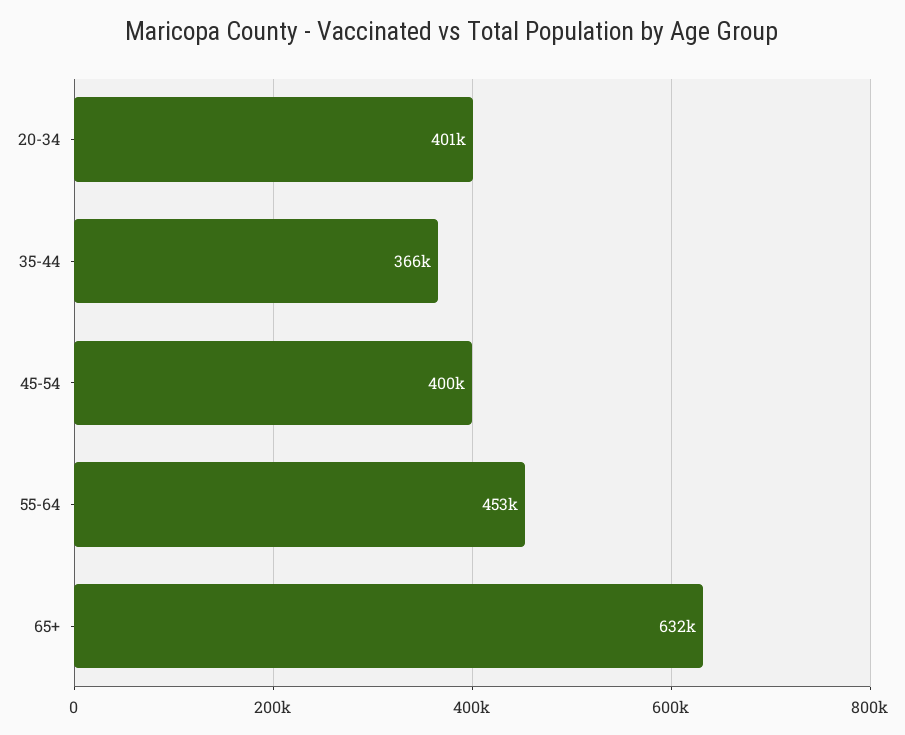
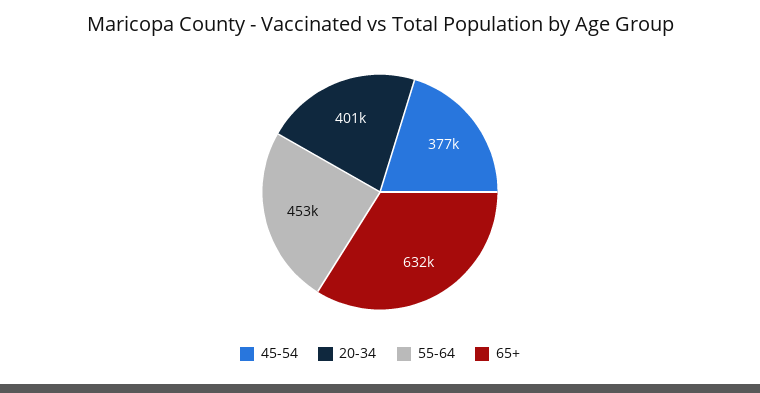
35-44: 366000 -> none
45-54: 400000 -> 377000

